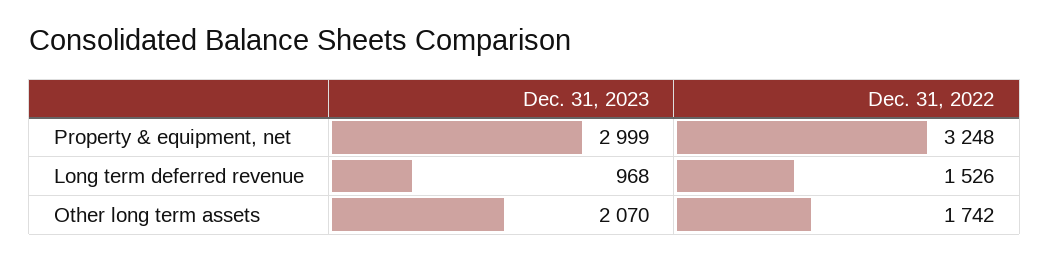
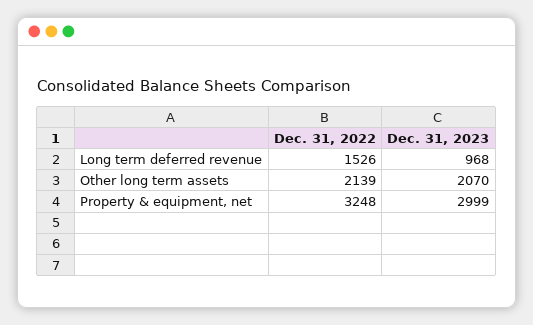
Dec. 31, 2022, Other long term assets: 1742 -> 2139

